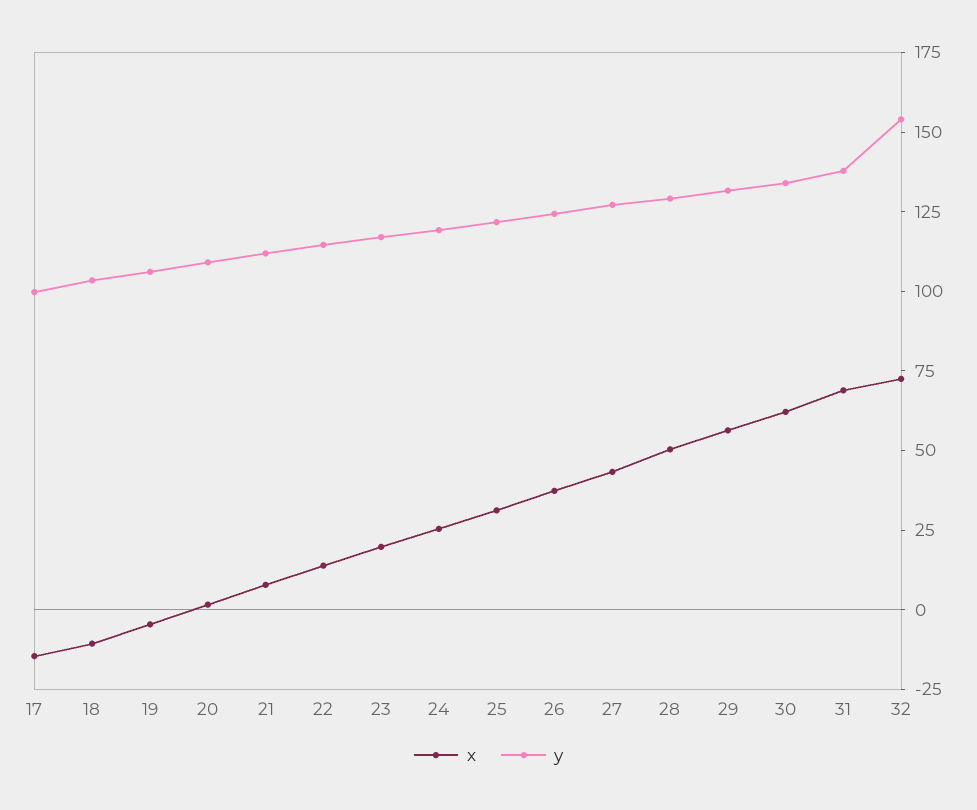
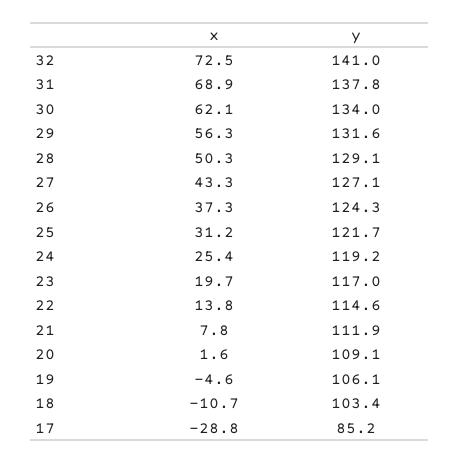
x, 17: -15 -> -28.8
y, 17: 100 -> 85.2
y, 32: 155 -> 141

